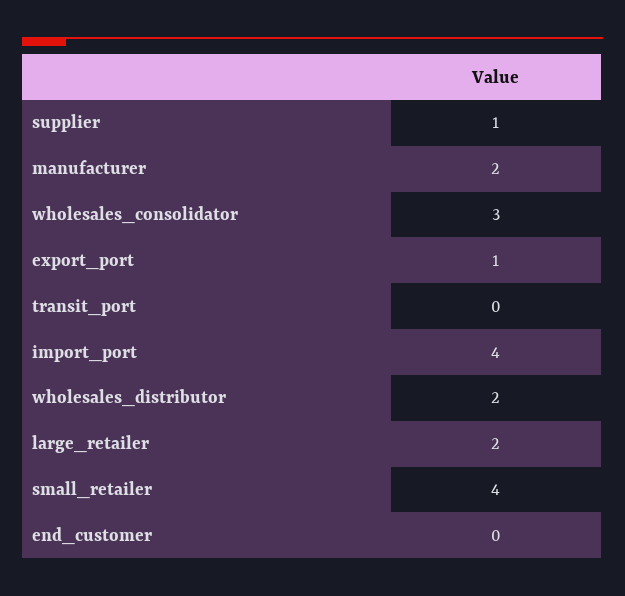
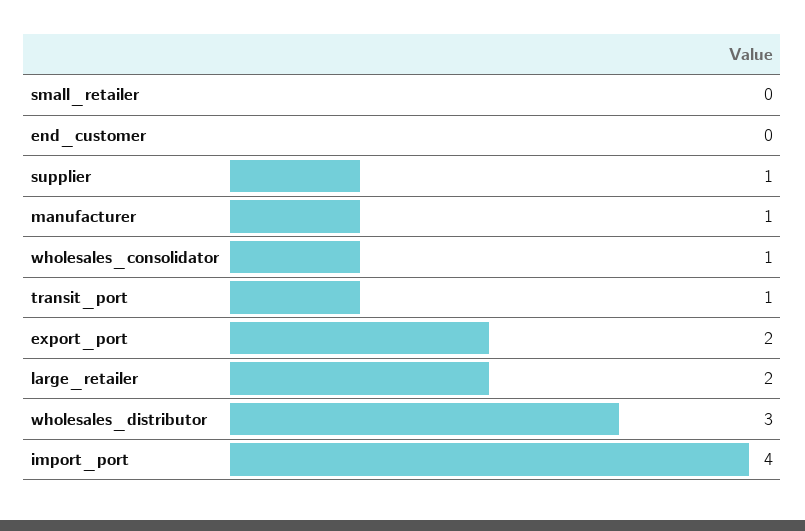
manufacturer: 2 -> 1
wholesales_consolidator: 3 -> 1
export_port: 1 -> 2
transit_port: 0 -> 1
wholesales_distributor: 2 -> 3
small_retailer: 4 -> 0

